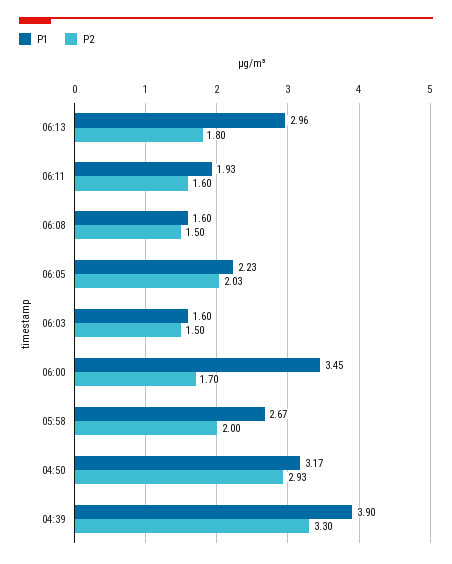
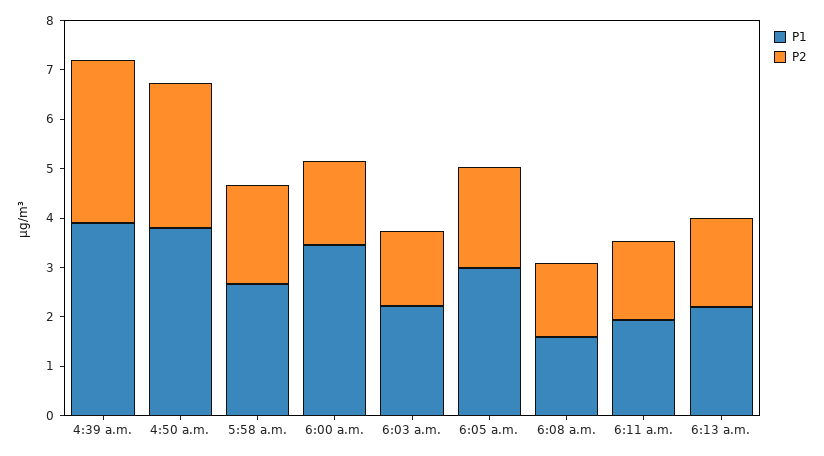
P1, 06:13: 2.96 -> 2.2
P1, 06:05: 2.23 -> 3
P1, 06:03: 1.6 -> 2.2
P1, 04:50: 3.17 -> 3.8

